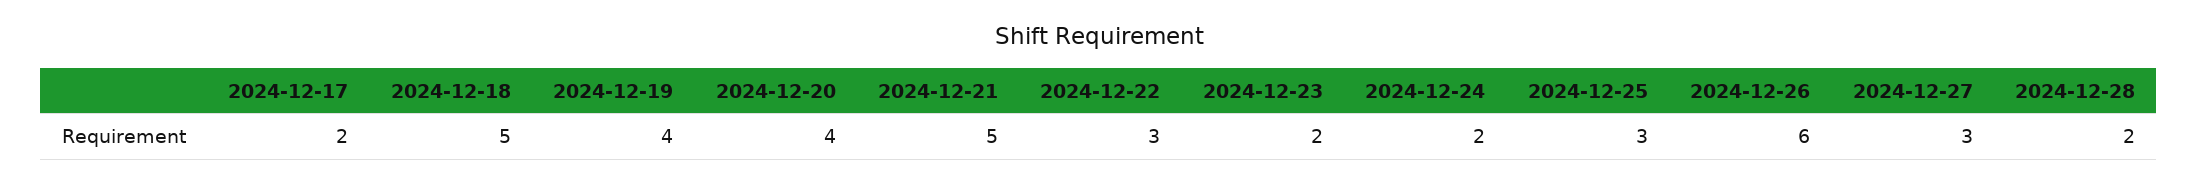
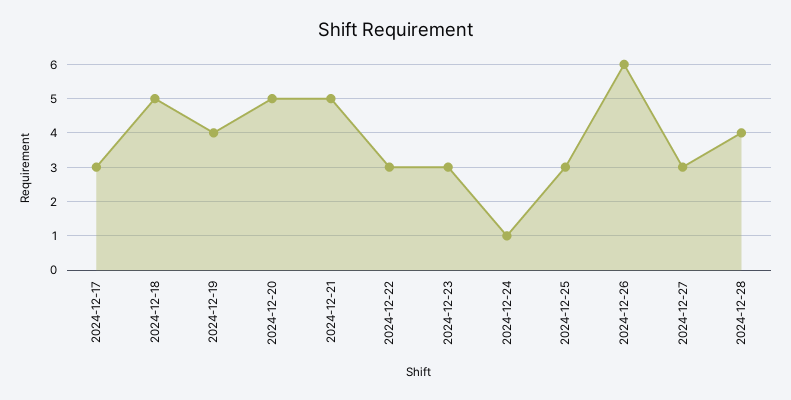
2024-12-17: 2 -> 3
2024-12-20: 4 -> 5
2024-12-23: 2 -> 3
2024-12-24: 2 -> 1
2024-12-28: 2 -> 4

